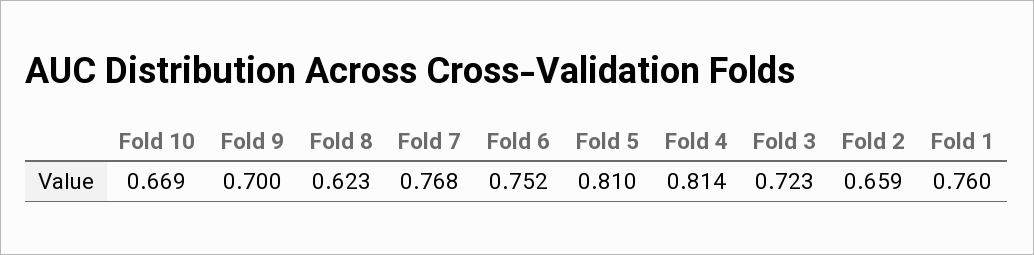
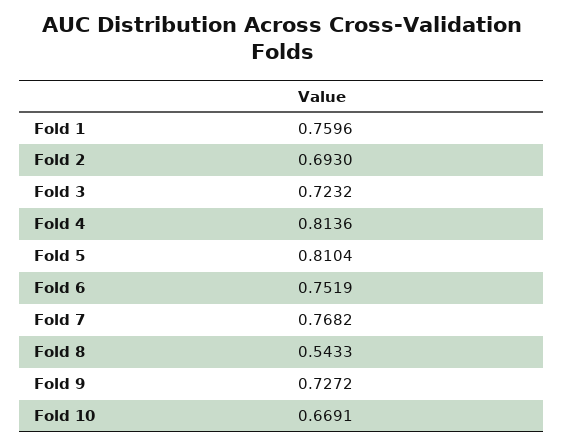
Fold 9: 0.7 -> 0.7272
Fold 8: 0.623 -> 0.5433
Fold 2: 0.659 -> 0.693

